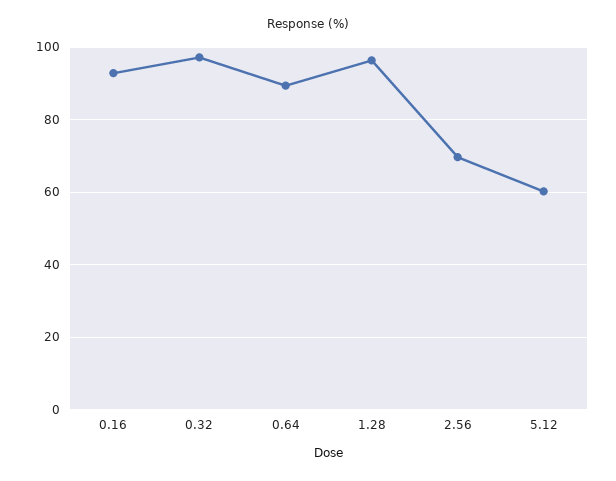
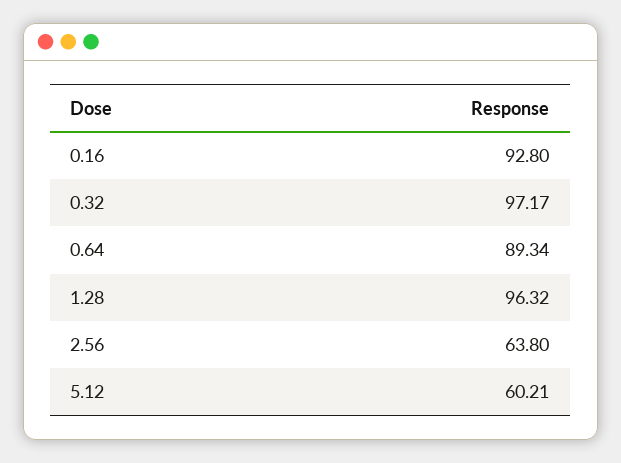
2.56: 70 -> 63.8

